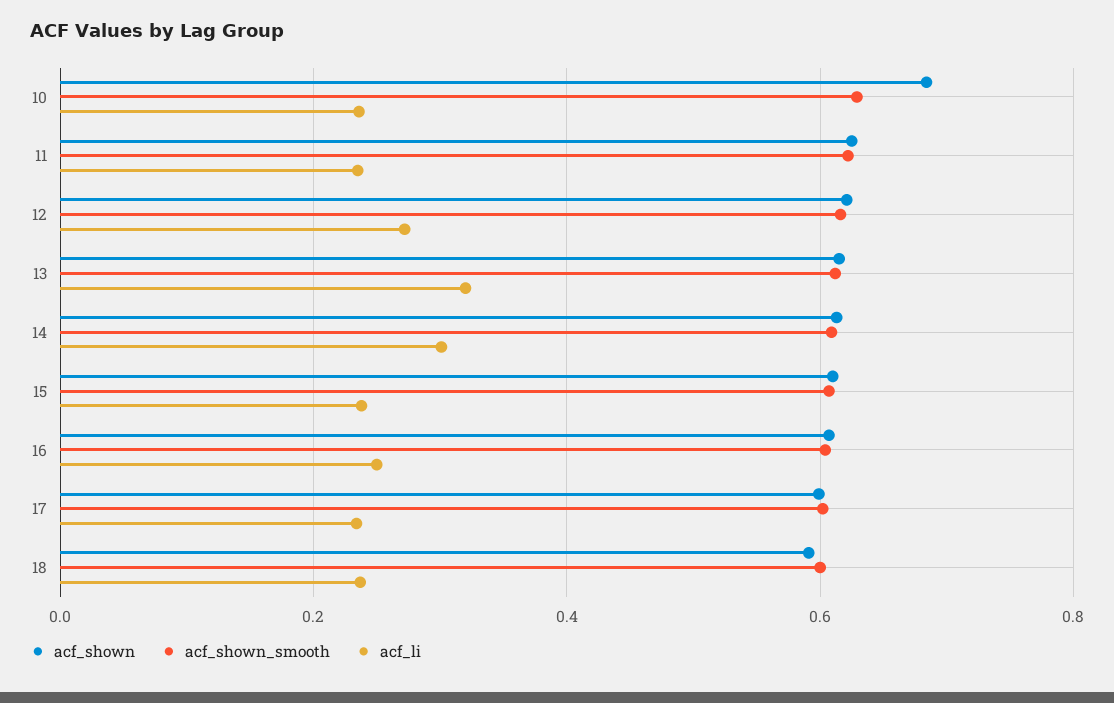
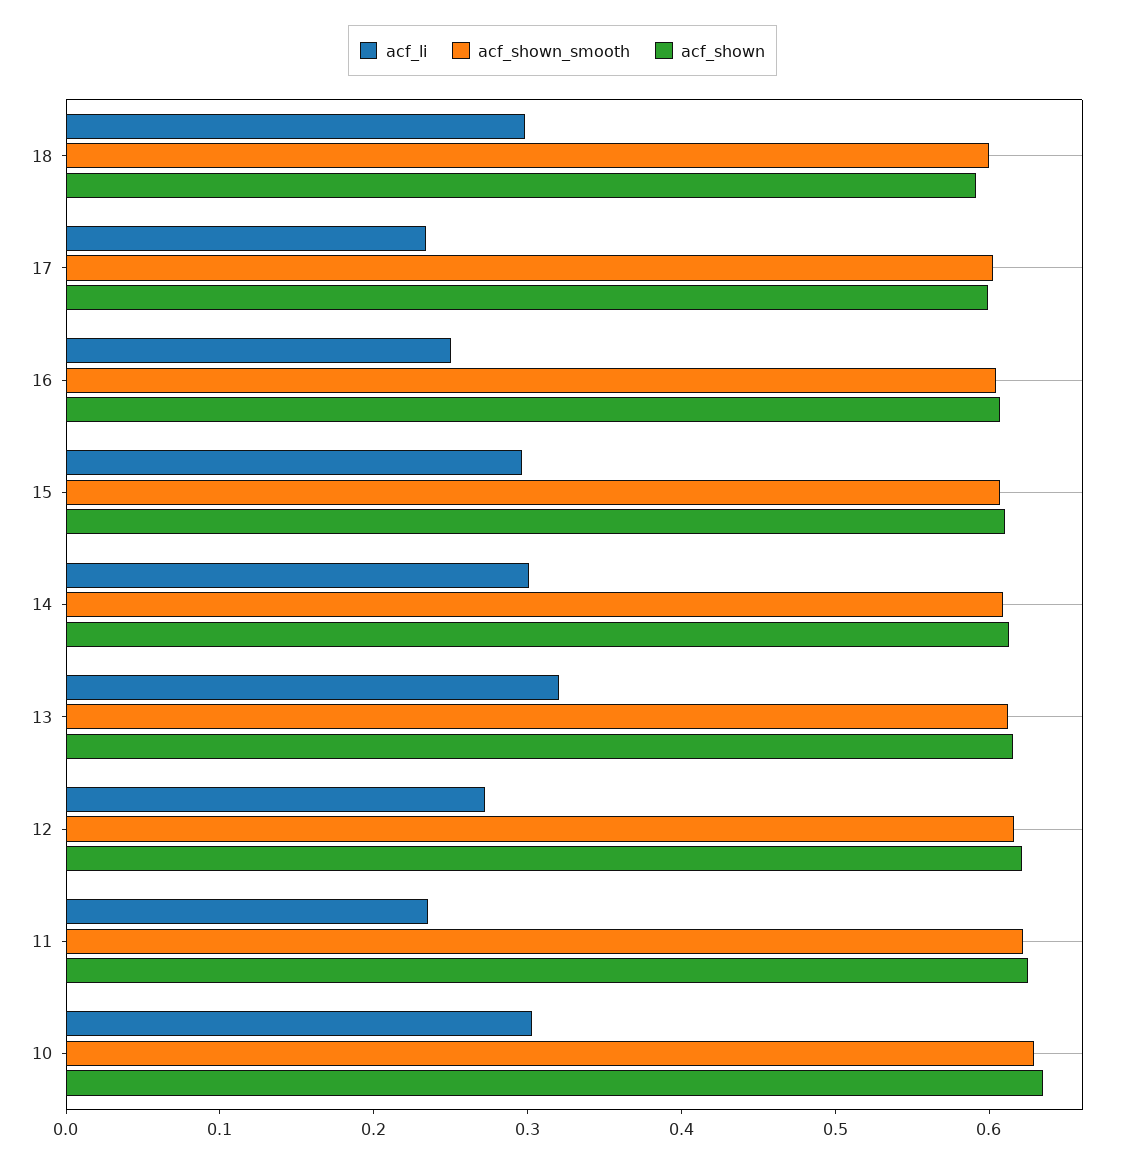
acf_shown, 10: 0.68 -> 0.64
acf_li, 10: 0.24 -> 0.3
acf_li, 15: 0.24 -> 0.3
acf_li, 18: 0.24 -> 0.3

